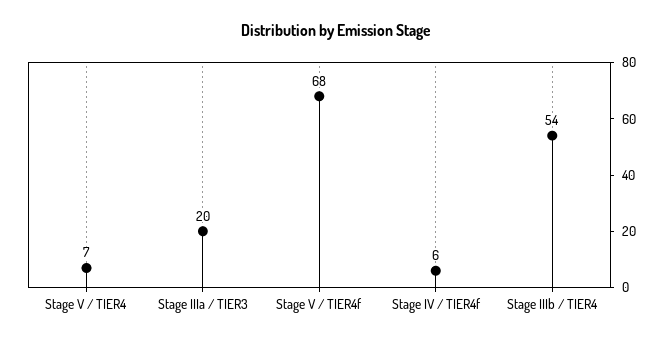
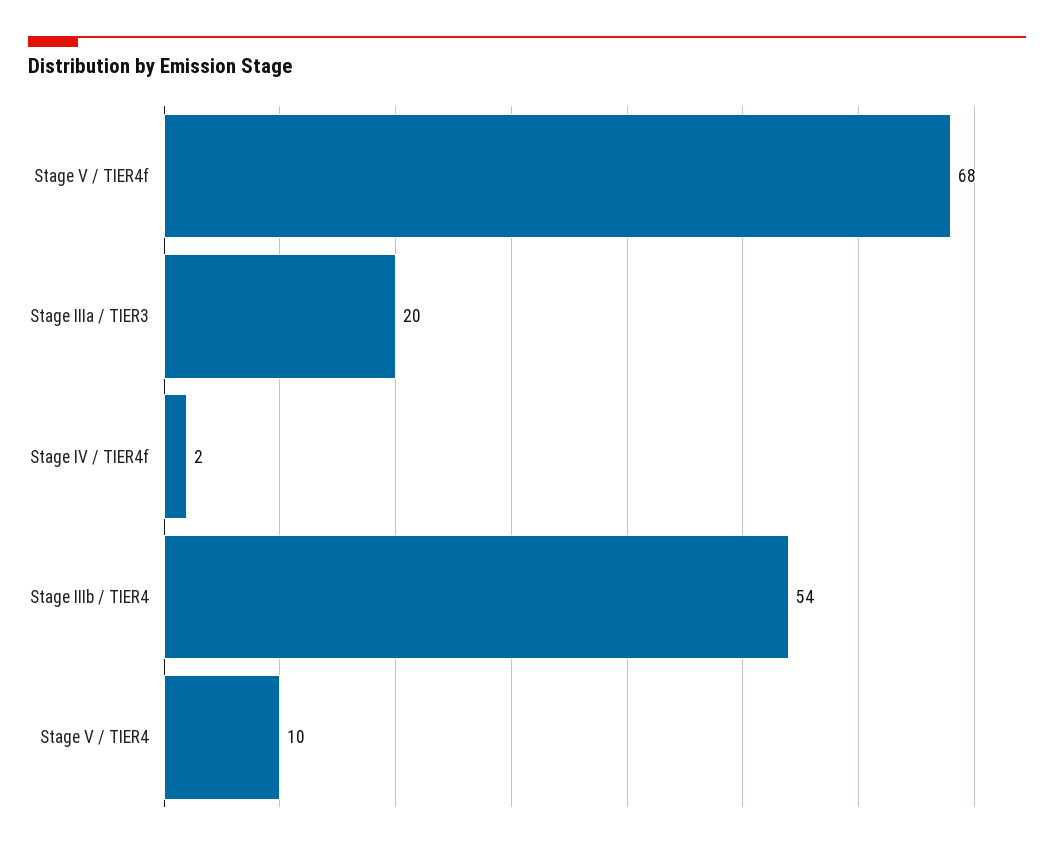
Stage V / TIER4: 7 -> 10
Stage IV / TIER4f: 6 -> 2

